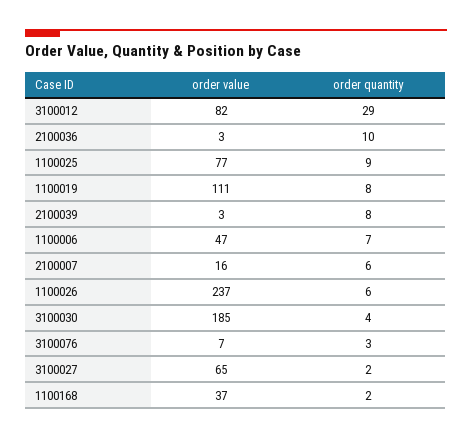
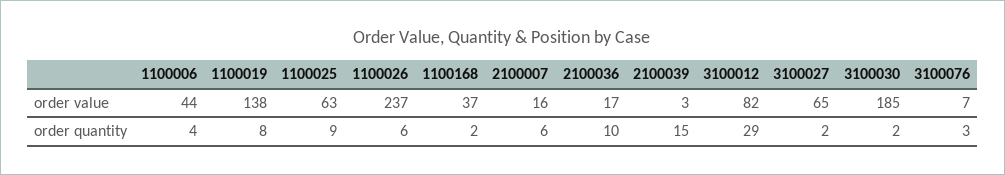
order value, 2100036: 3 -> 17
order value, 1100025: 77 -> 63
order value, 1100019: 111 -> 138
order quantity, 2100039: 8 -> 15
order value, 1100006: 47 -> 44
order quantity, 1100006: 7 -> 4
order quantity, 3100030: 4 -> 2

